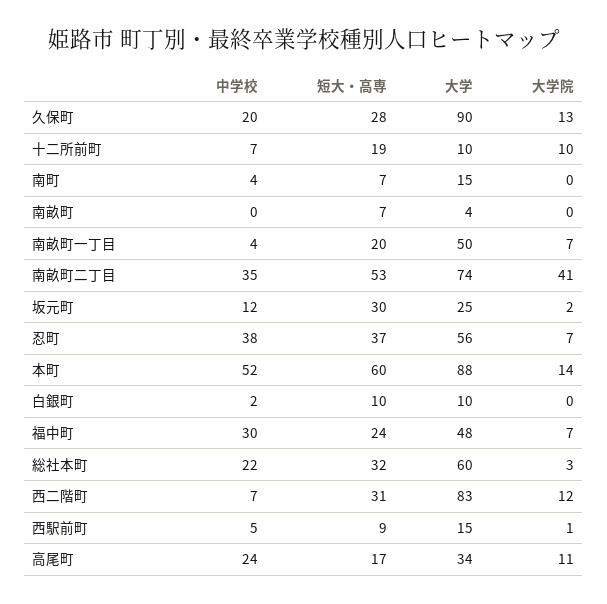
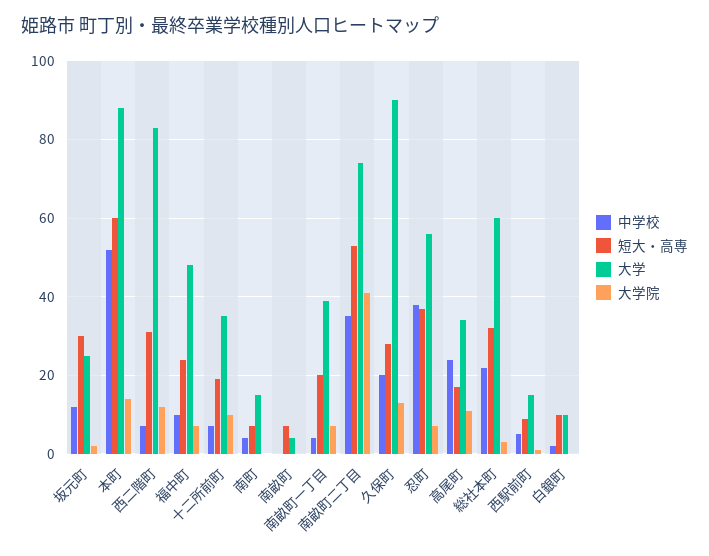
大学, 十二所前町: 10 -> 35
大学, 南畝町一丁目: 50 -> 40
中学校, 福中町: 30 -> 10

